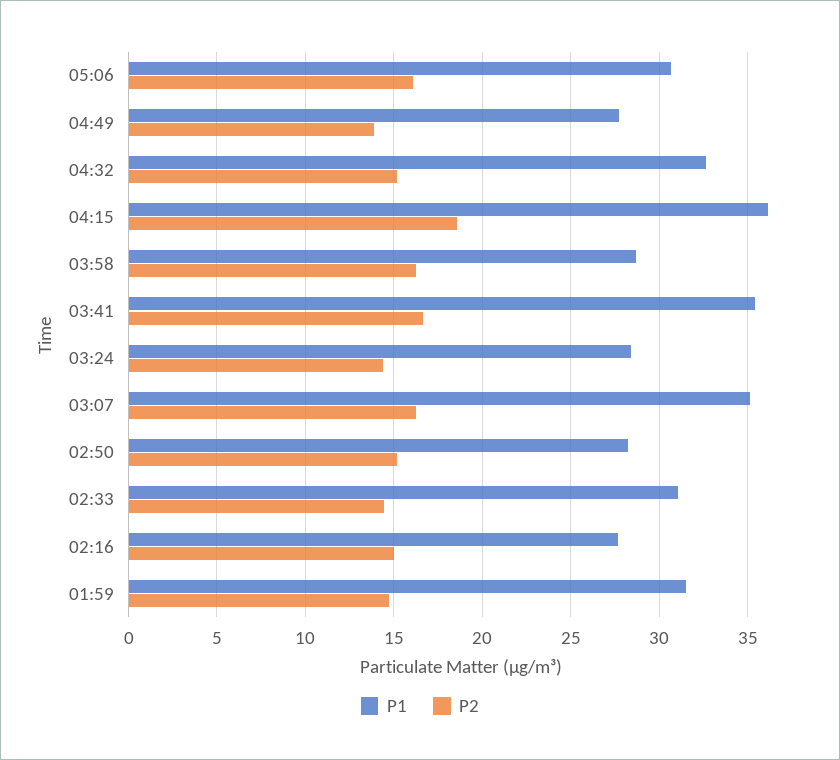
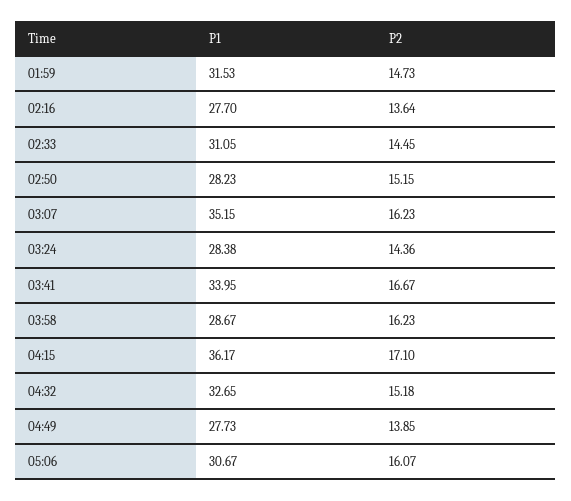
P2, 04:15: 18.5 -> 17.1
P1, 03:41: 35.5 -> 33.95
P2, 02:16: 15 -> 13.64

